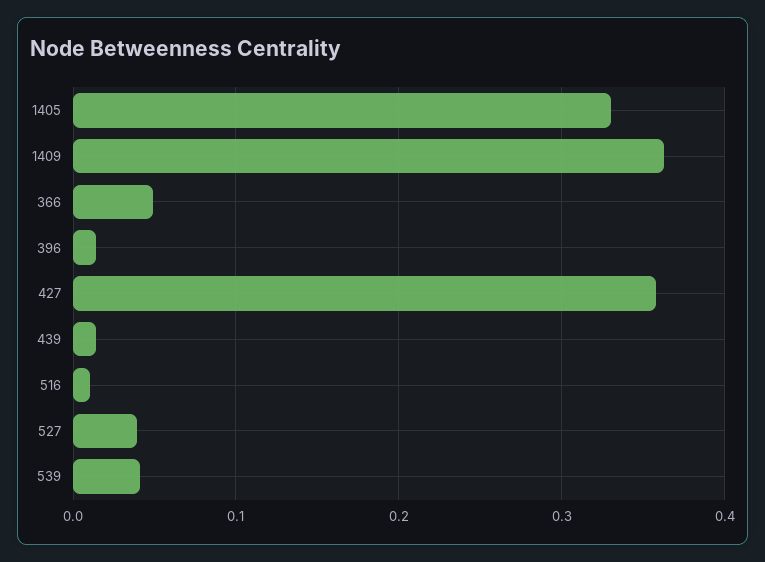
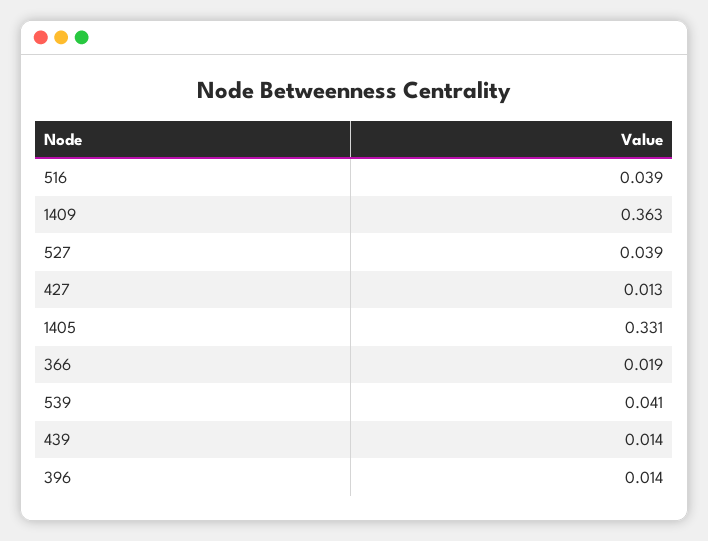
366: 0.05 -> 0.019
427: 0.36 -> 0.013
516: 0.01 -> 0.039

